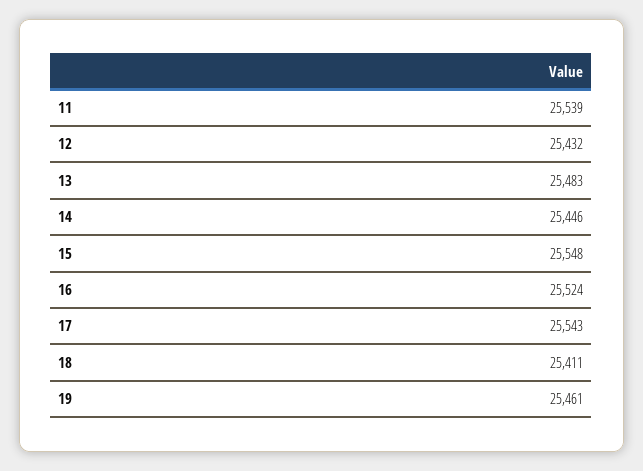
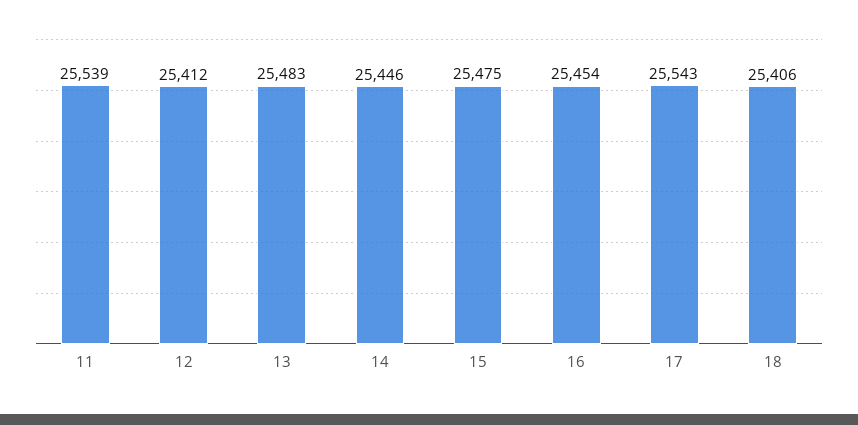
12: 25432 -> 25412
15: 25548 -> 25475
16: 25524 -> 25454
18: 25411 -> 25406
19: 25461 -> none

